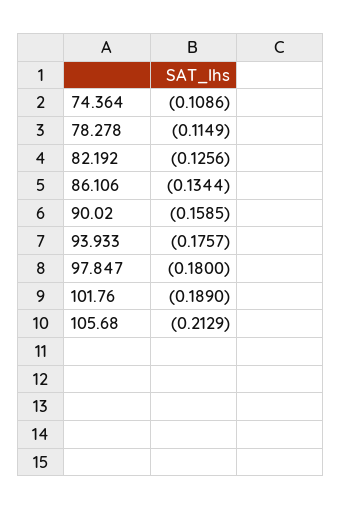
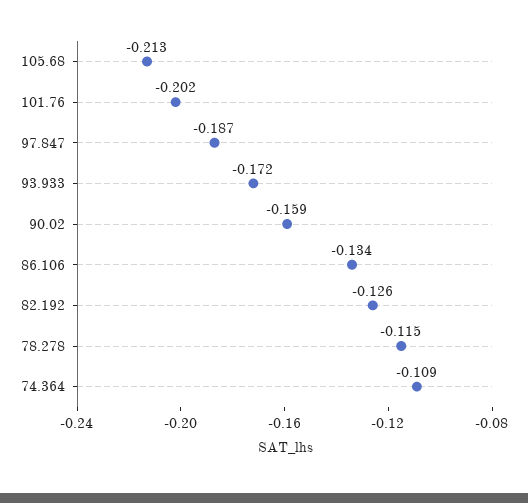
93.933: -0.1757 -> -0.172
97.847: -0.18 -> -0.187
101.76: -0.189 -> -0.202

